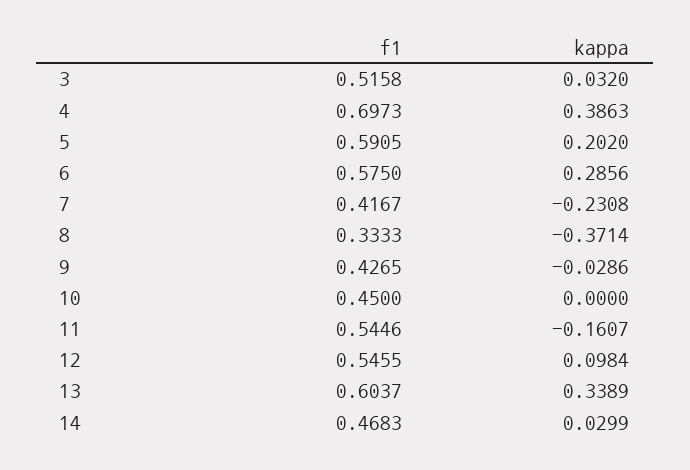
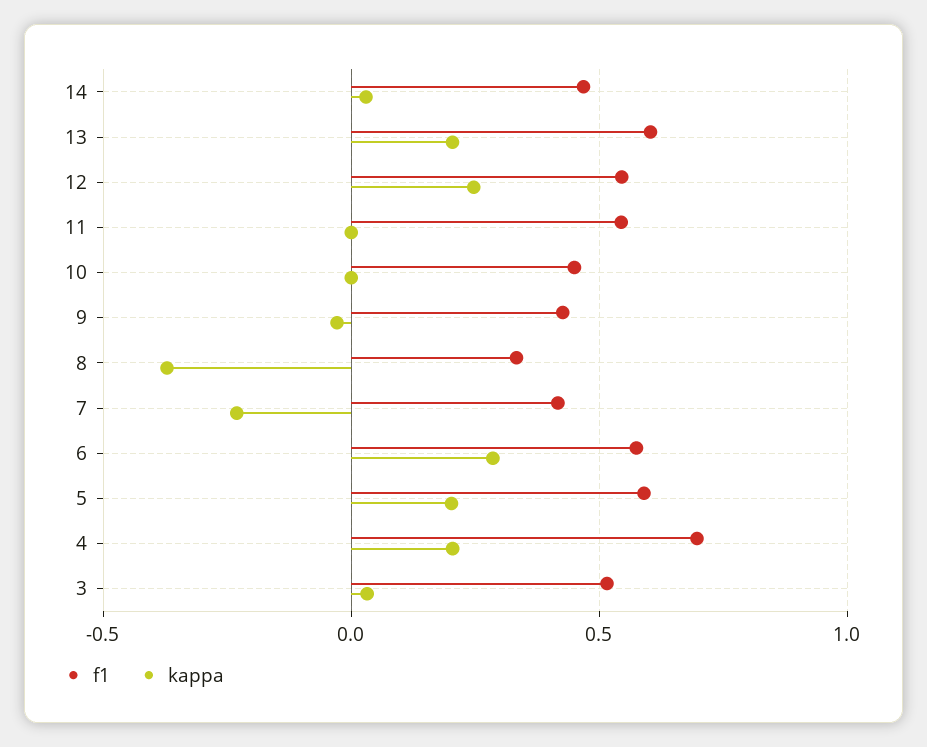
kappa, 4: 0.3863 -> 0.2
kappa, 11: -0.1607 -> 0
kappa, 12: 0.0984 -> 0.25
kappa, 13: 0.3389 -> 0.2

